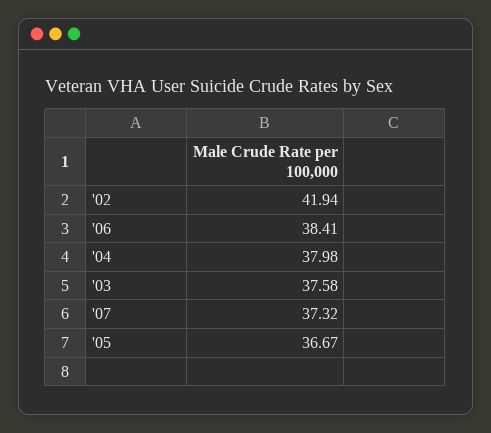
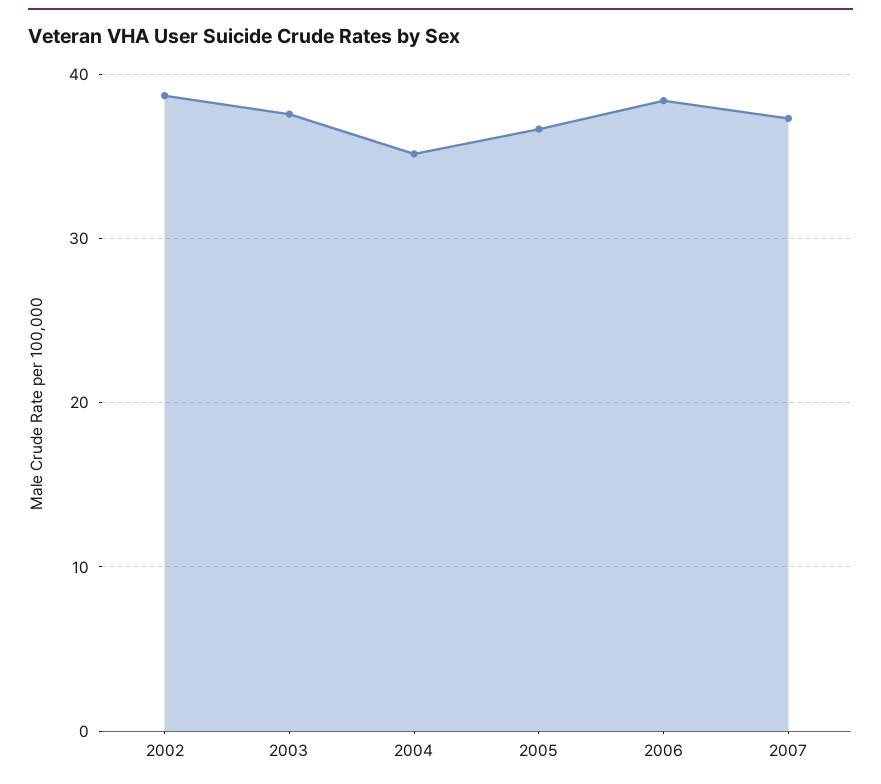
'02: 41.94 -> 39
'04: 37.98 -> 35

